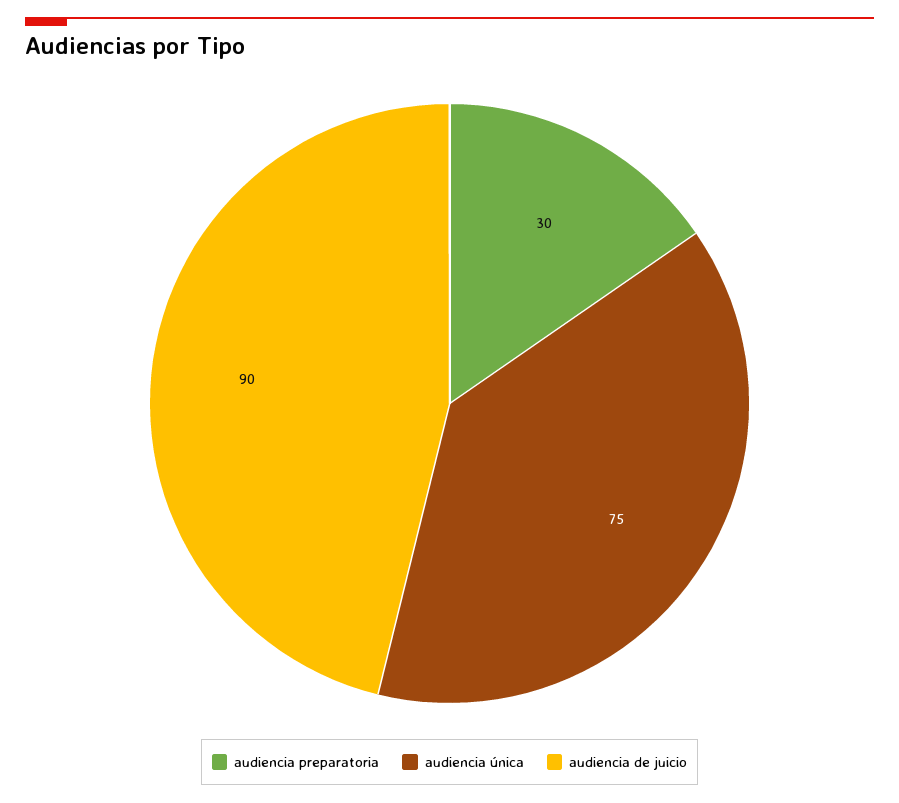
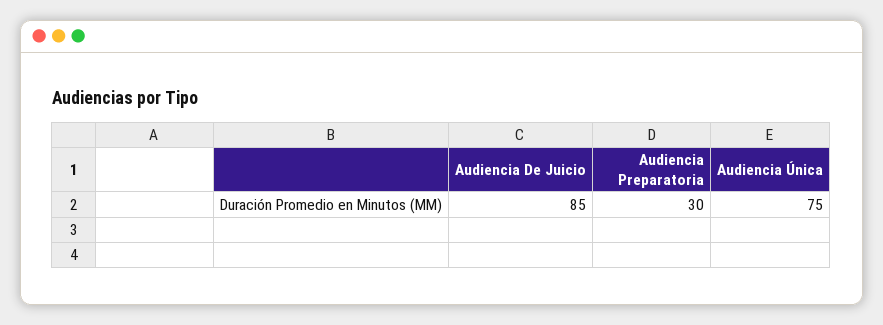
audiencia de juicio: 90 -> 85

